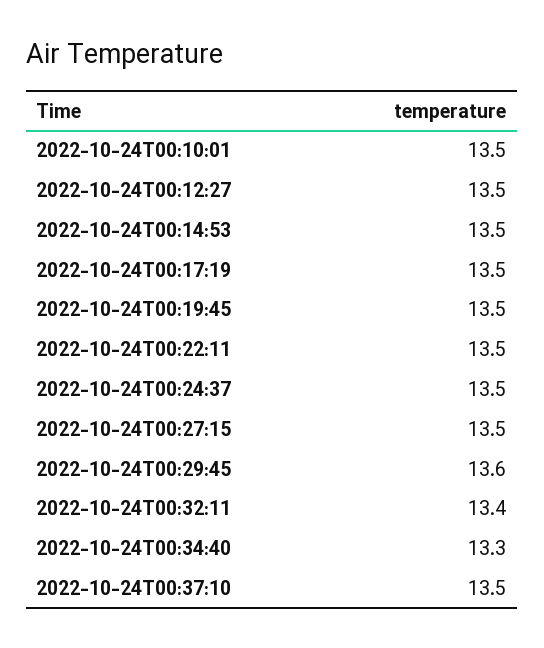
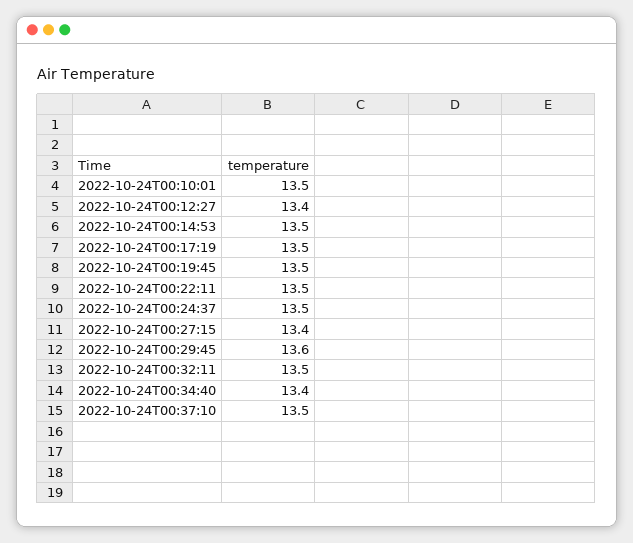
2022-10-24T00:12:27: 13.5 -> 13.4
2022-10-24T00:27:15: 13.5 -> 13.4
2022-10-24T00:32:11: 13.4 -> 13.5
2022-10-24T00:34:40: 13.3 -> 13.4

